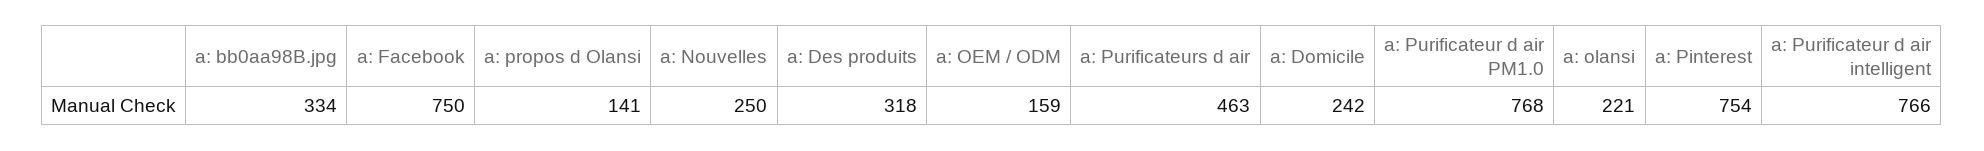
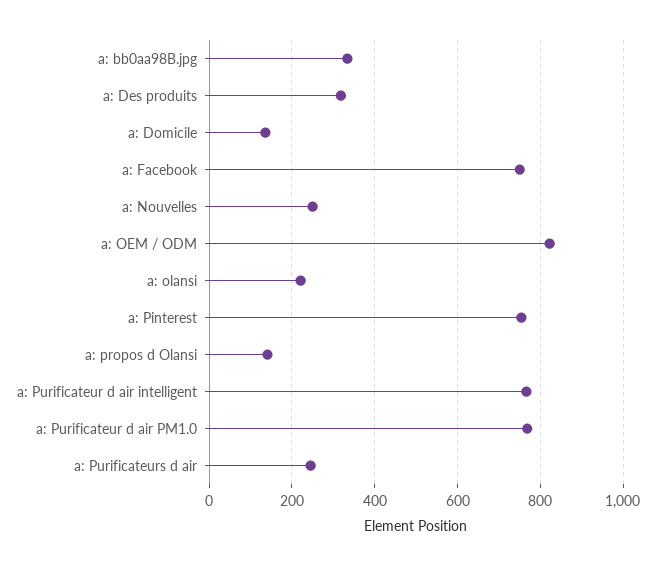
a: OEM / ODM: 159 -> 820
a: Purificateurs d air: 463 -> 240
a: Domicile: 242 -> 140

